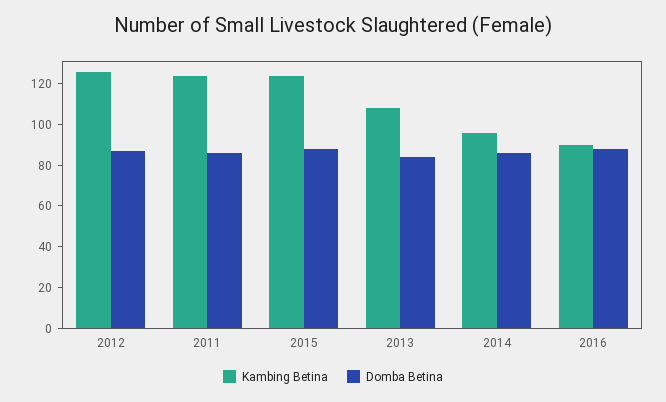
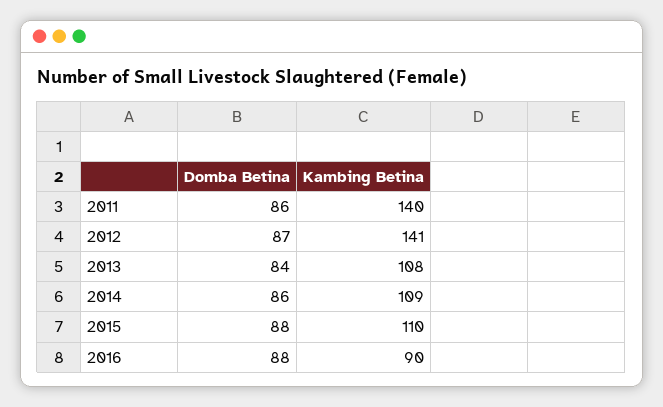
Kambing Betina, 2012: 125 -> 141
Kambing Betina, 2011: 125 -> 140
Kambing Betina, 2015: 125 -> 110
Kambing Betina, 2014: 95 -> 109

